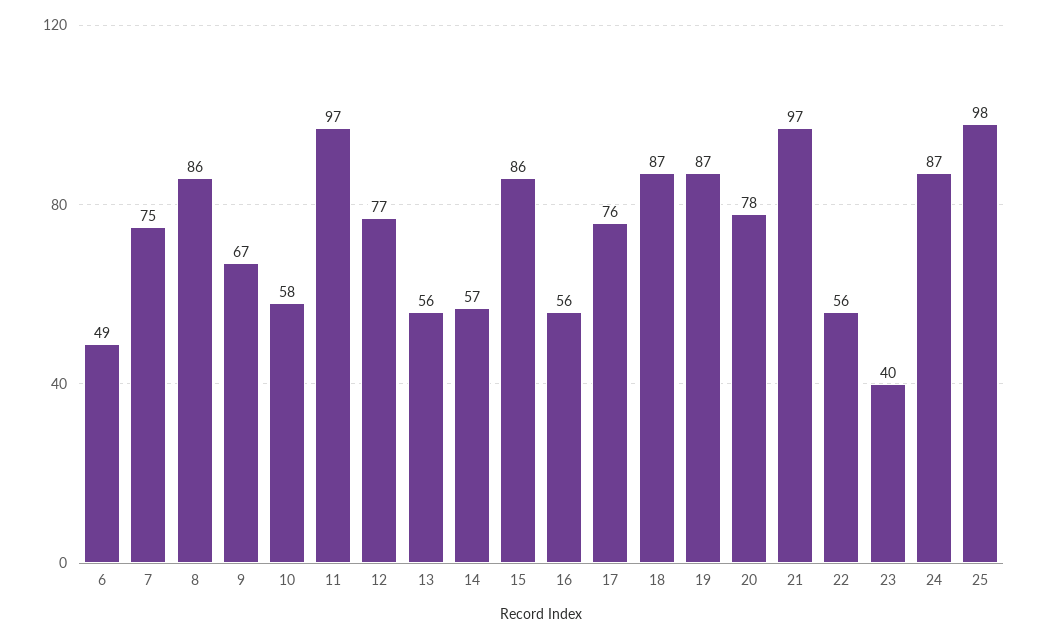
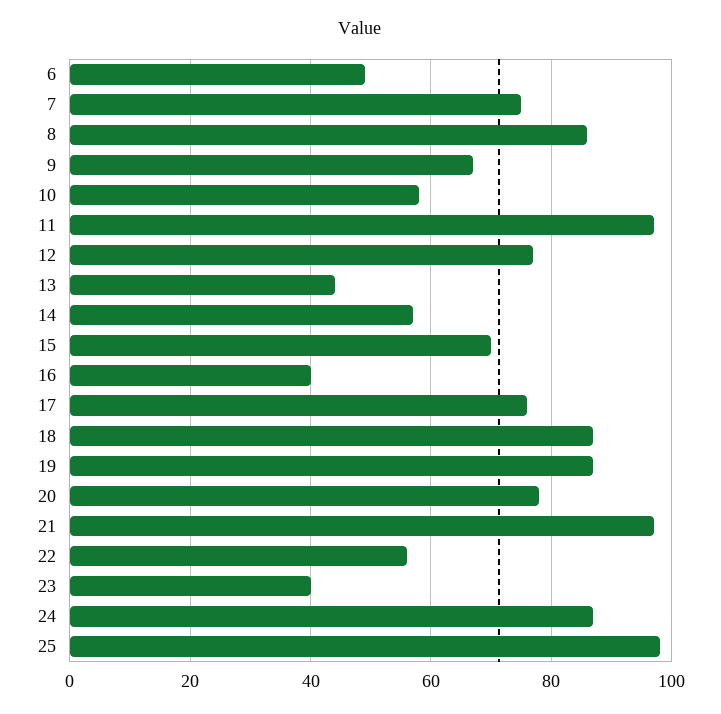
13: 56 -> 45
15: 86 -> 70
16: 56 -> 40

